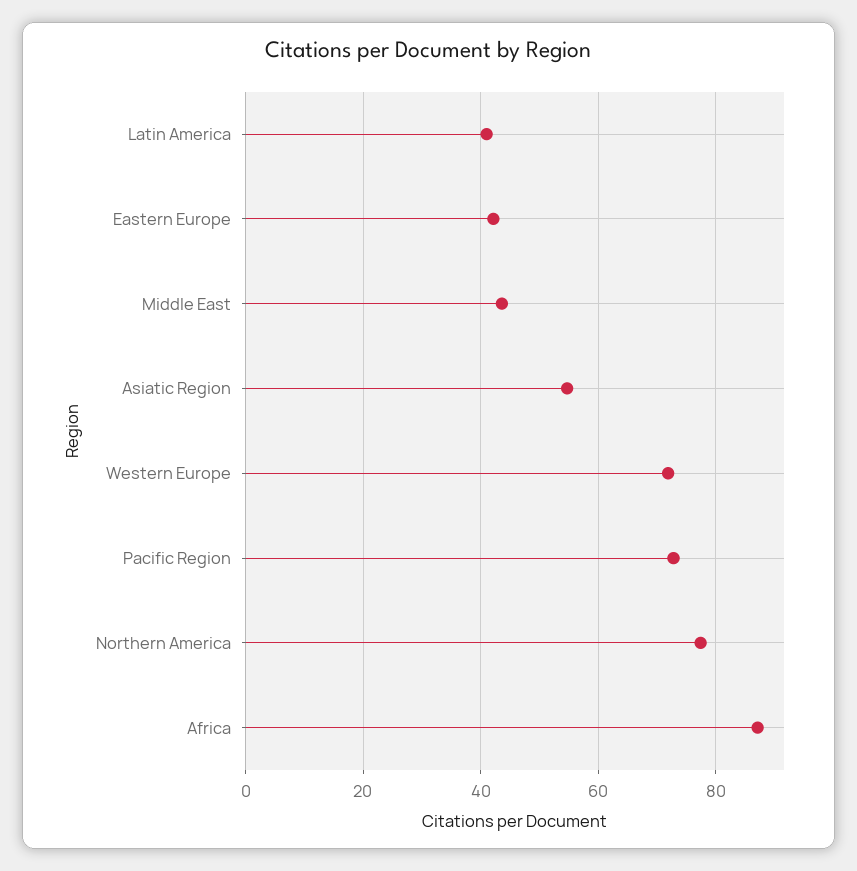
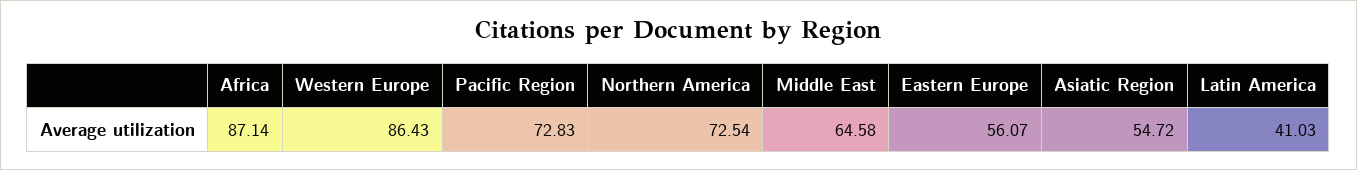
Eastern Europe: 42 -> 56.07
Middle East: 44 -> 64.58
Western Europe: 72 -> 86.43
Northern America: 78 -> 72.54

